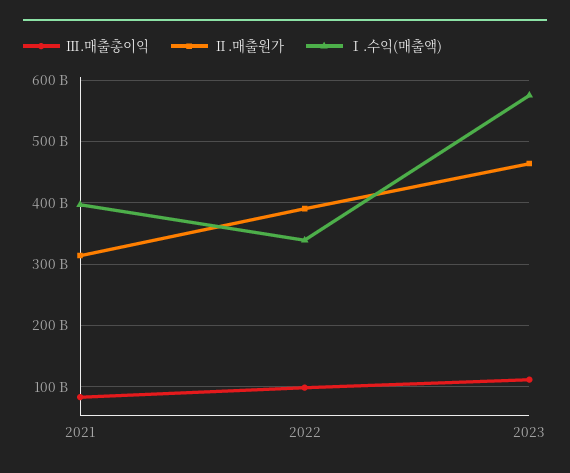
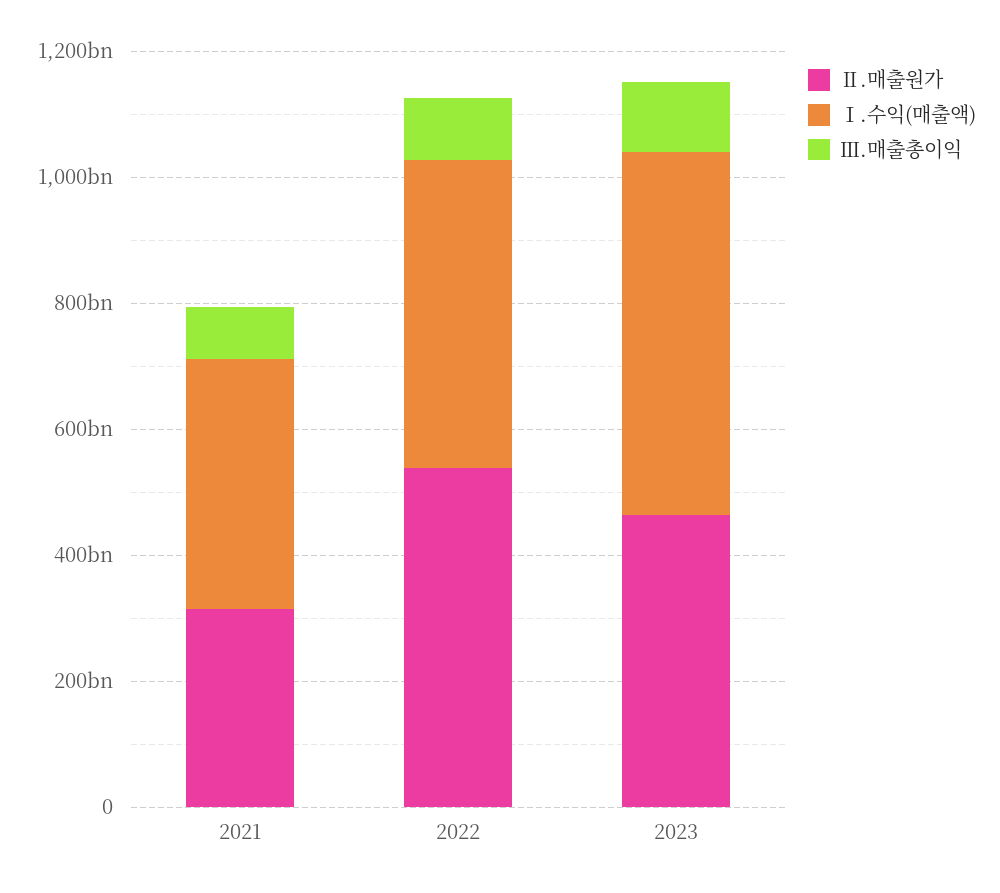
Ⅱ.매출원가, 2022: 390000000000 -> 550000000000
Ⅰ.수익(매출액), 2022: 340000000000 -> 500000000000

